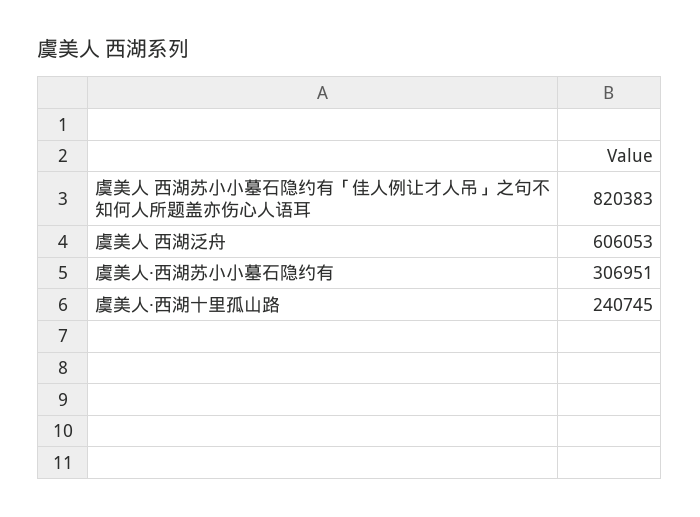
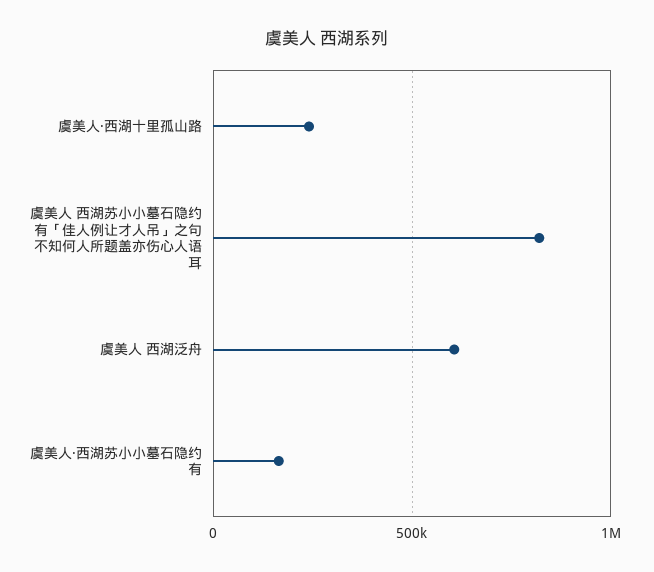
虞美人·西湖苏小小墓石隐约有: 306951 -> 150000

